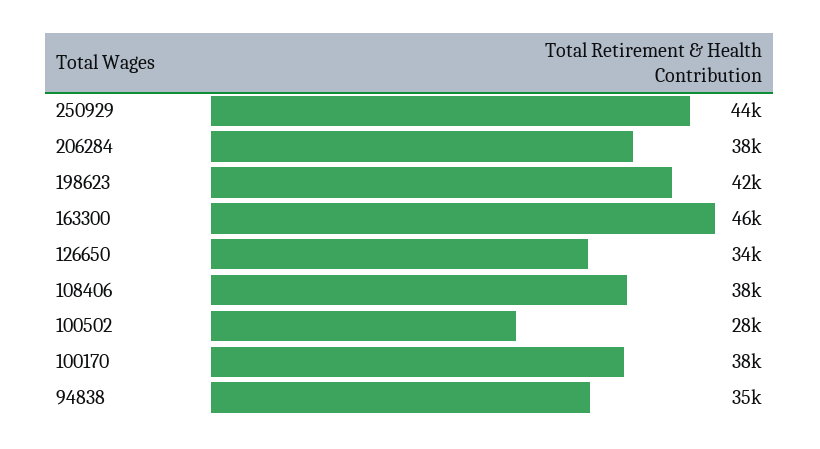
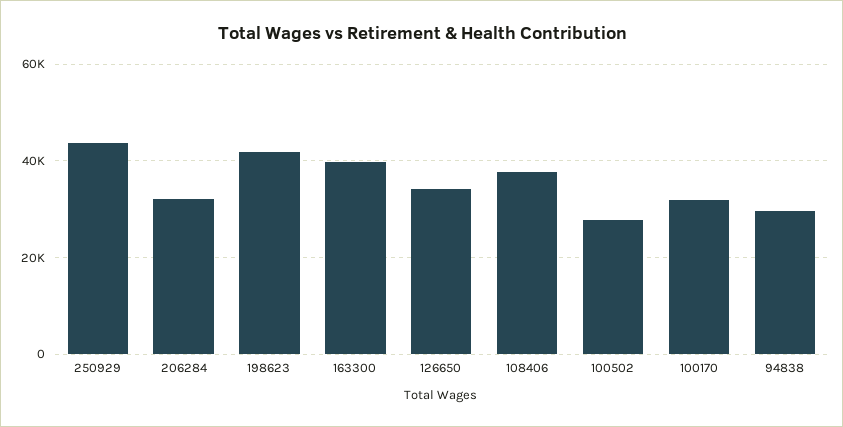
206284: 38000 -> 32000
163300: 46000 -> 40000
100170: 38000 -> 32000
94838: 35000 -> 30000

